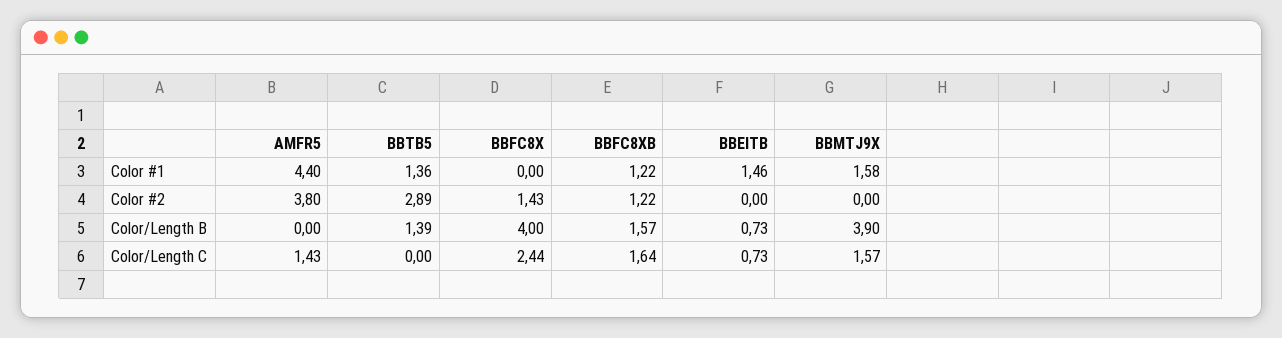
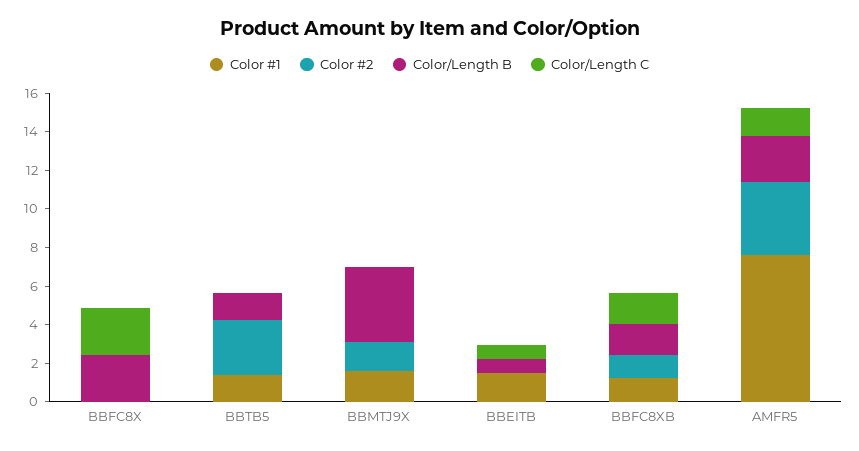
Color #1, AMFR5: 4.4 -> 7.5
Color #2, BBFC8X: 1.43 -> 0
Color #2, BBMTJ9X: 0 -> 1.5
Color/Length B, AMFR5: 0 -> 2.5
Color/Length B, BBFC8X: 4 -> 2.5
Color/Length C, BBMTJ9X: 1.57 -> 0

